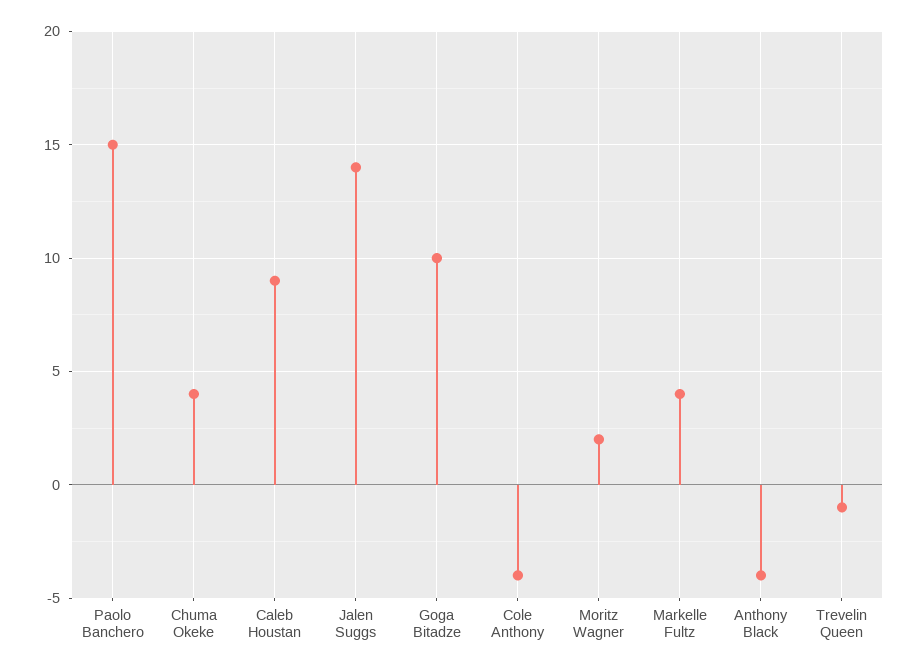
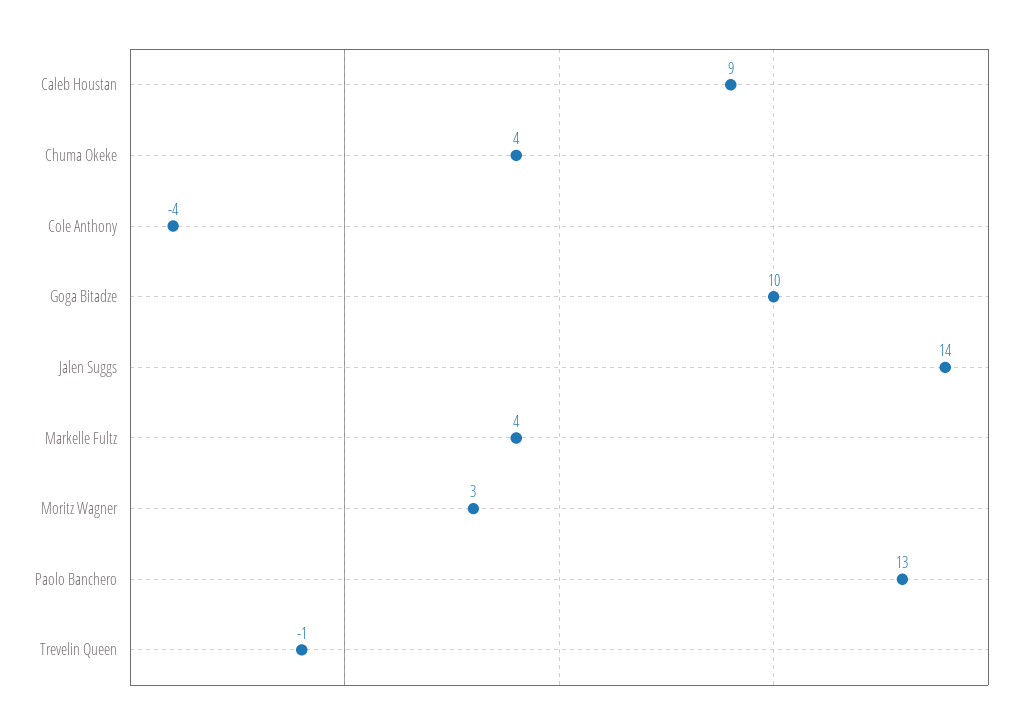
Paolo Banchero: 15 -> 13
Moritz Wagner: 2 -> 3
Anthony Black: -4 -> none

